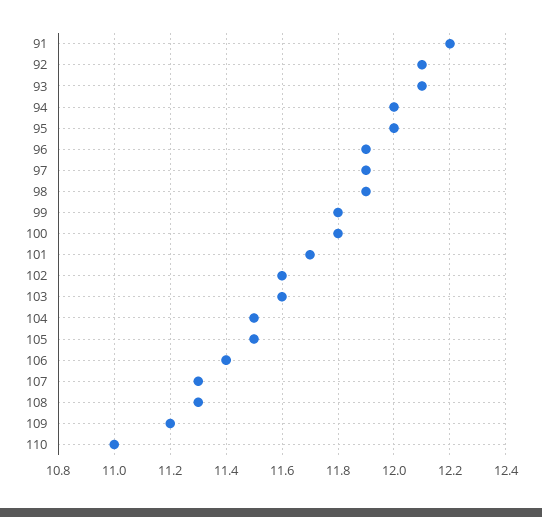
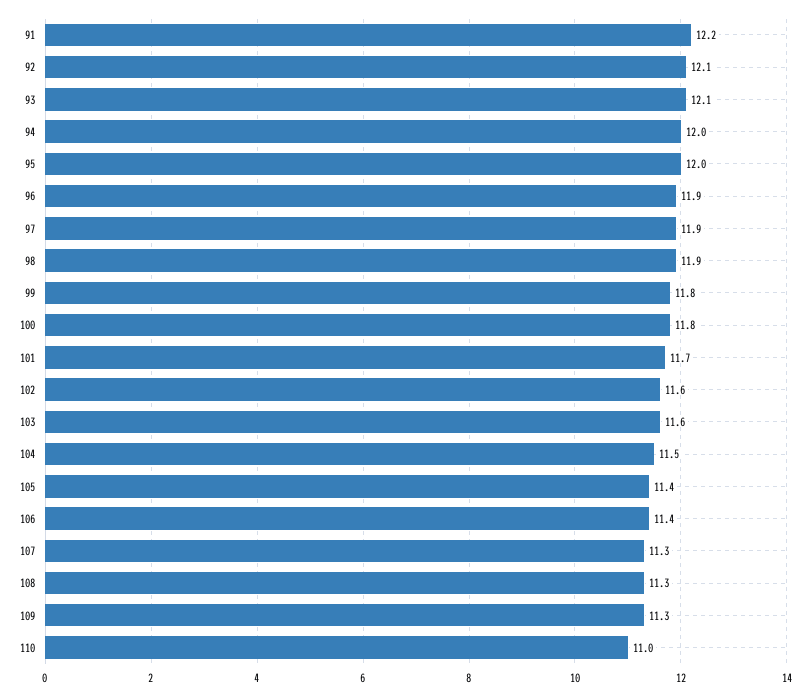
105: 11.5 -> 11.4
109: 11.2 -> 11.3

